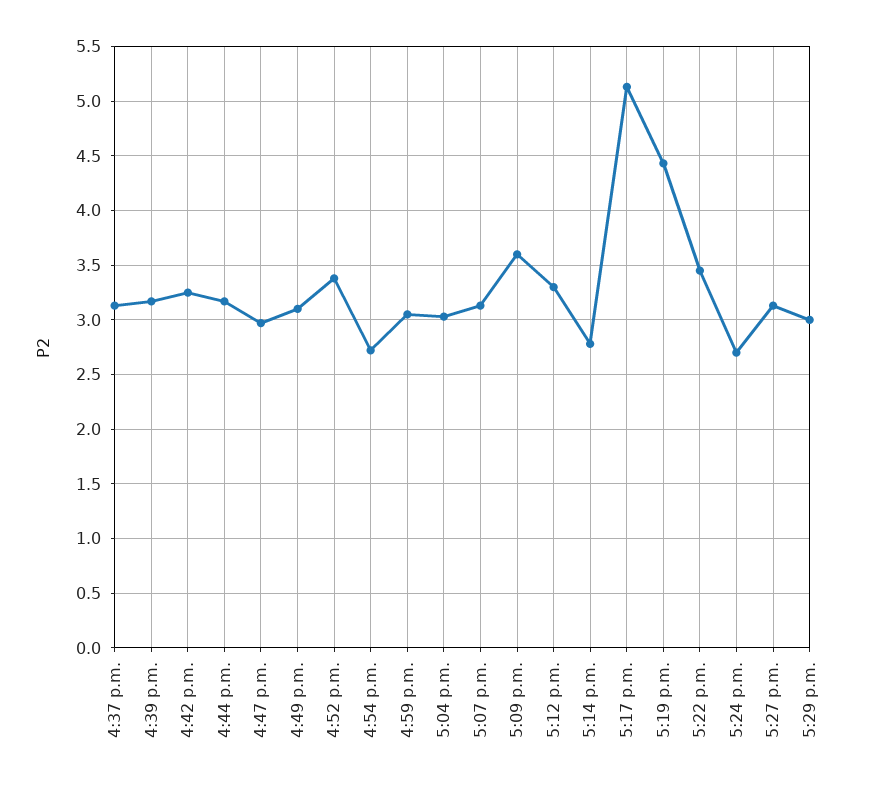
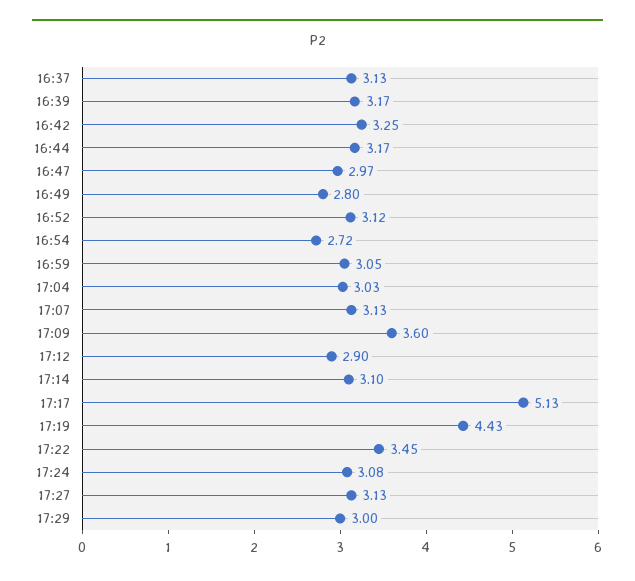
4:49 p.m.: 3.1 -> 2.8
4:52 p.m.: 3.4 -> 3.12
5:12 p.m.: 3.3 -> 2.9
5:14 p.m.: 2.8 -> 3.1
5:24 p.m.: 2.7 -> 3.08

